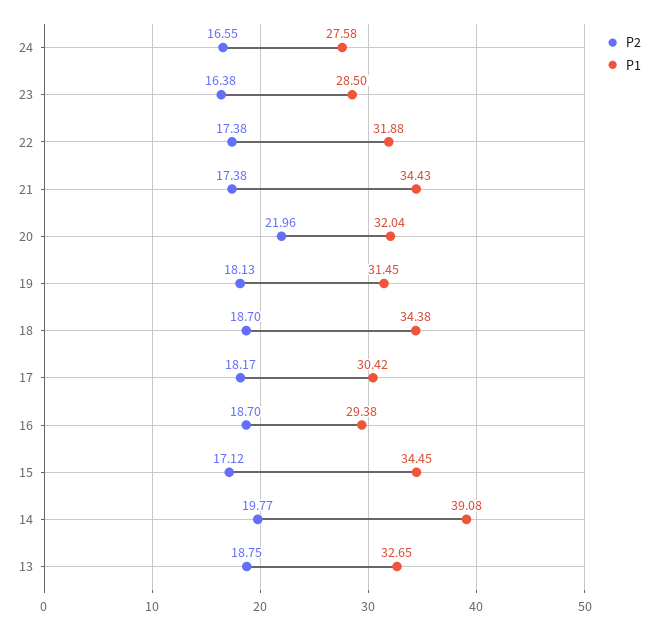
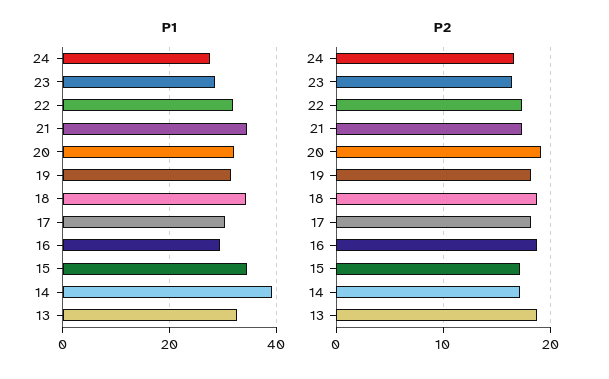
P2, 20: 21.96 -> 19
P2, 14: 19.77 -> 17

